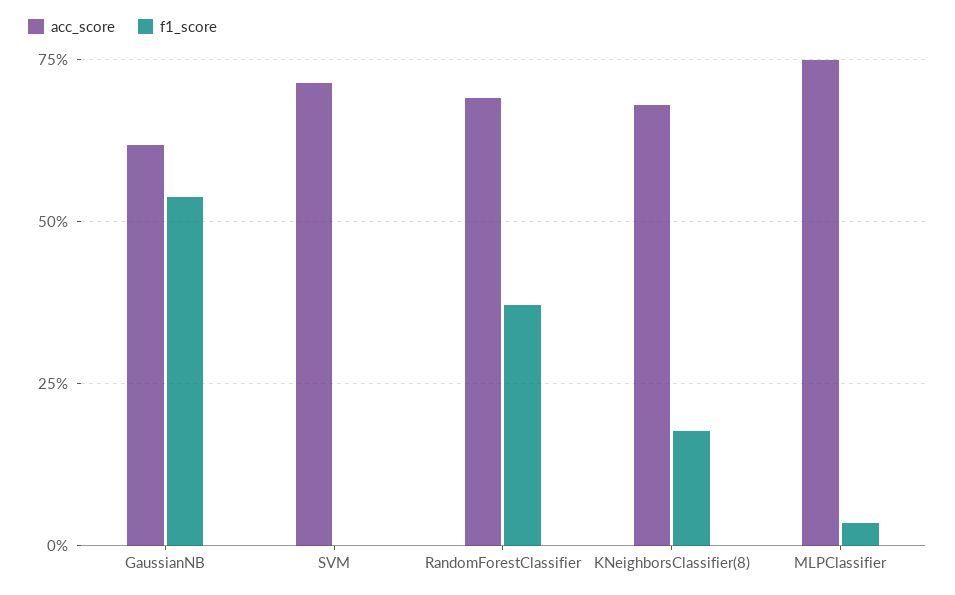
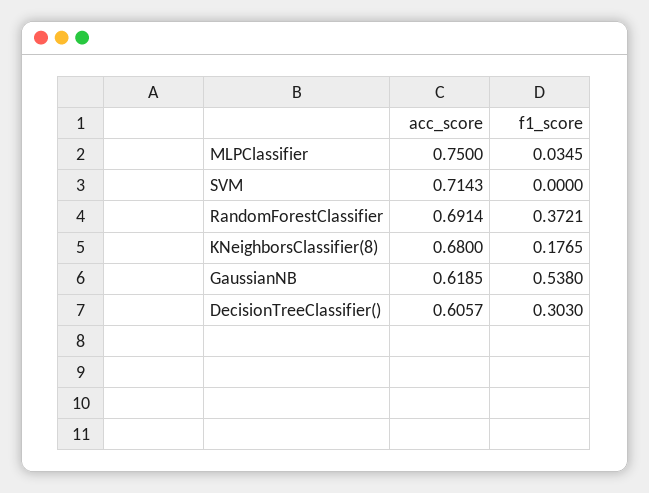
acc_score, DecisionTreeClassifier(): none -> 0.6057
f1_score, DecisionTreeClassifier(): none -> 0.303

